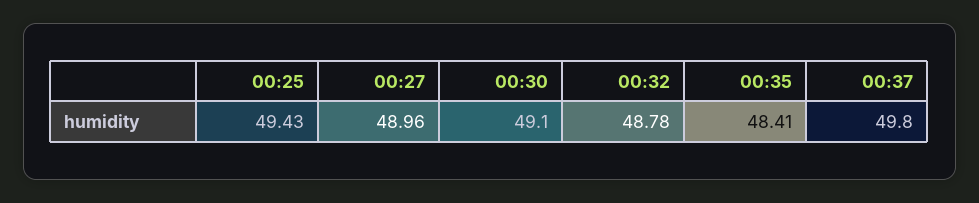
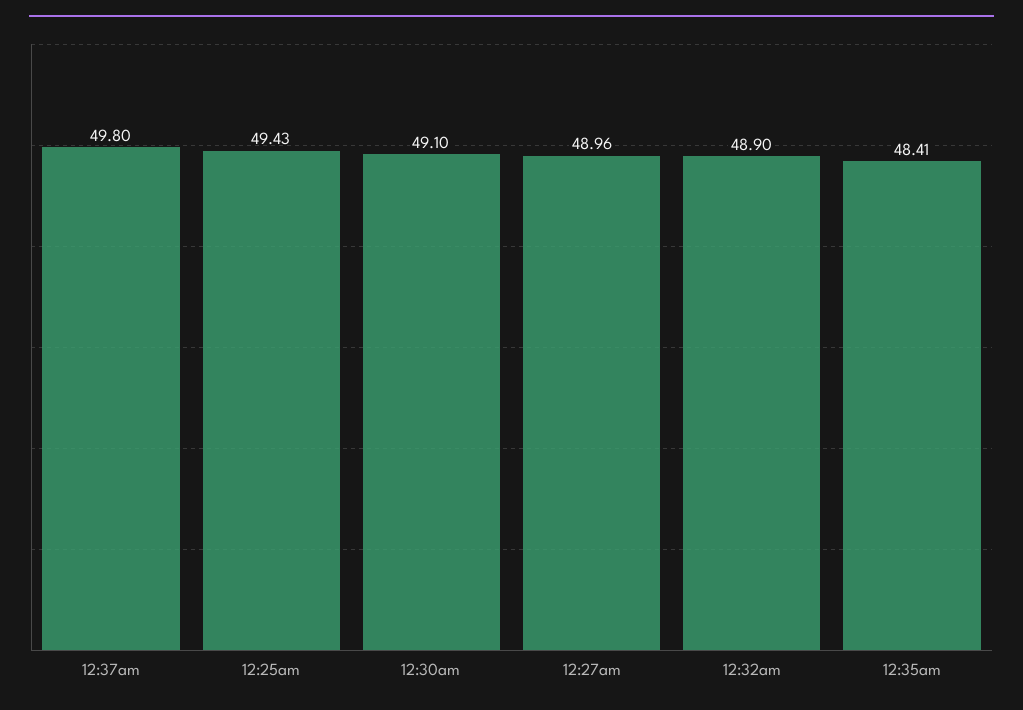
00:32: 48.78 -> 48.9

